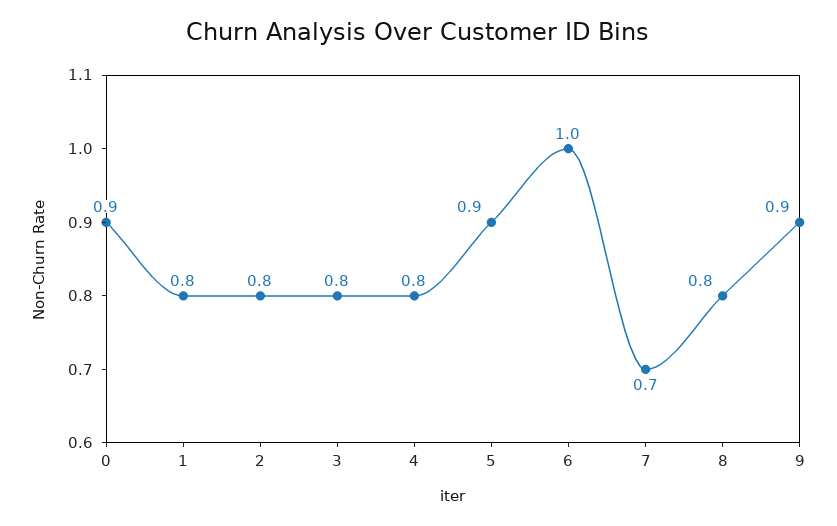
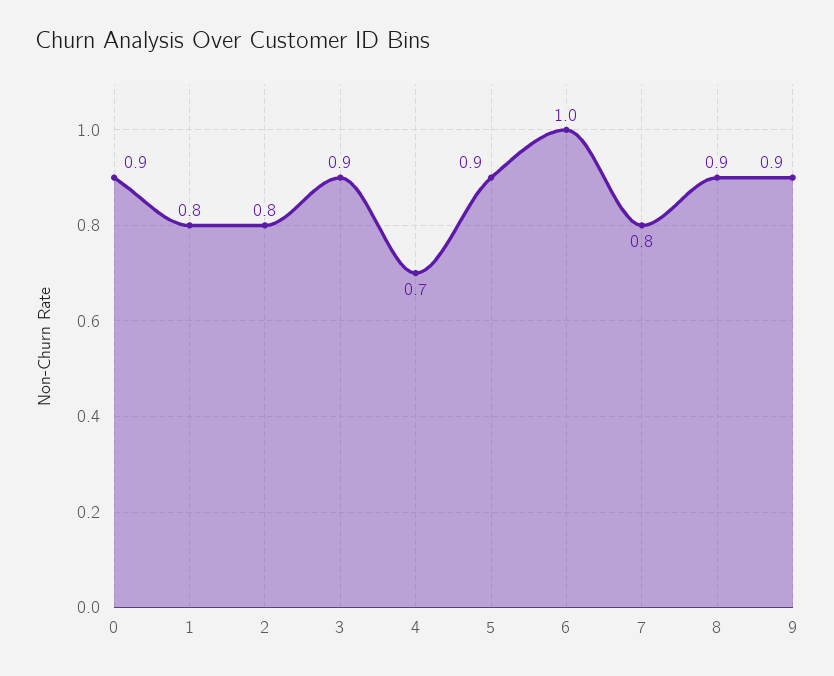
3: 0.8 -> 0.9
4: 0.8 -> 0.7
7: 0.7 -> 0.8
8: 0.8 -> 0.9

